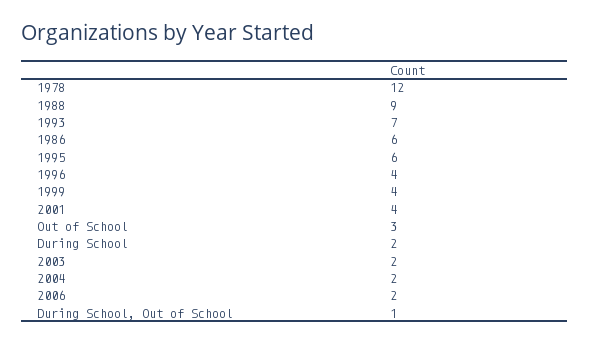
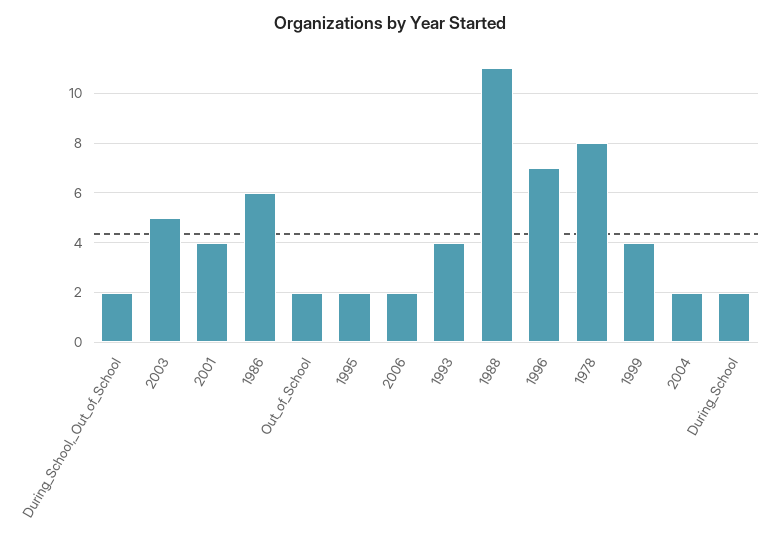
1978: 12 -> 8
1988: 9 -> 11
1993: 7 -> 4
1995: 6 -> 2
1996: 4 -> 7
Out of School: 3 -> 2
2003: 2 -> 5
During School, Out of School: 1 -> 2

